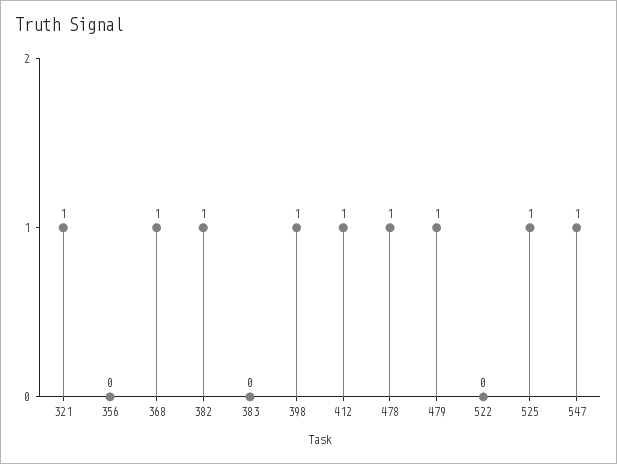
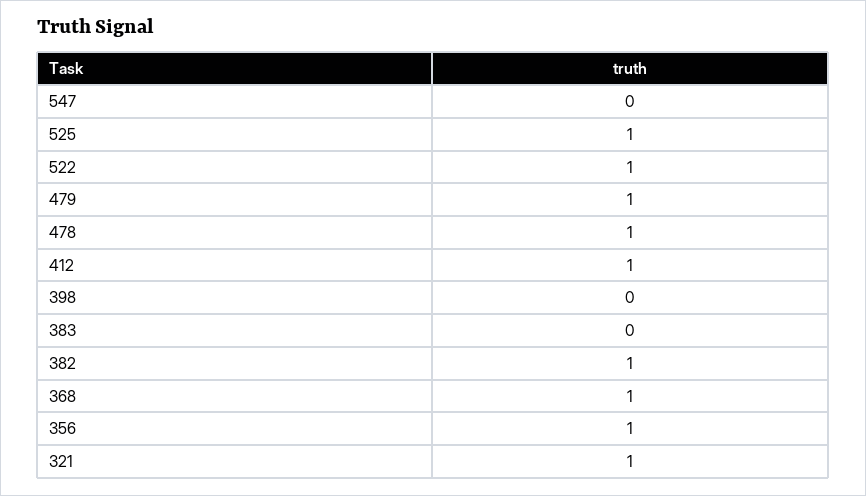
356: 0 -> 1
398: 1 -> 0
522: 0 -> 1
547: 1 -> 0

